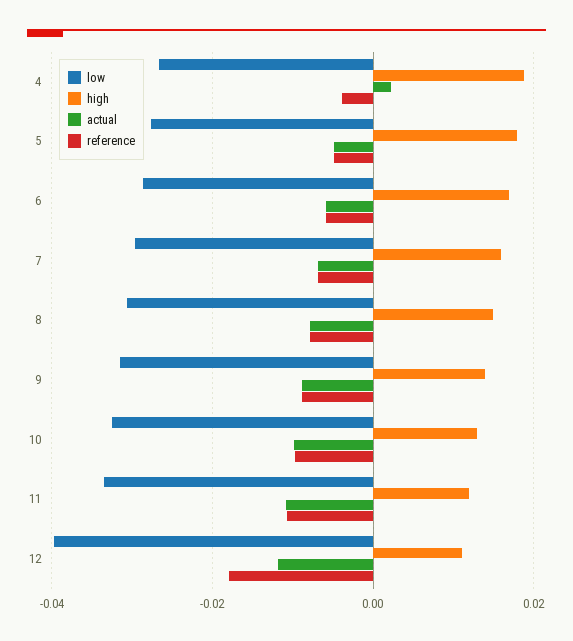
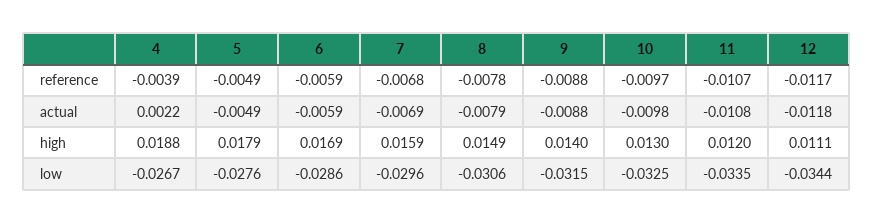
low, 12: -0.04 -> -0.0344
reference, 12: -0.018 -> -0.0117

